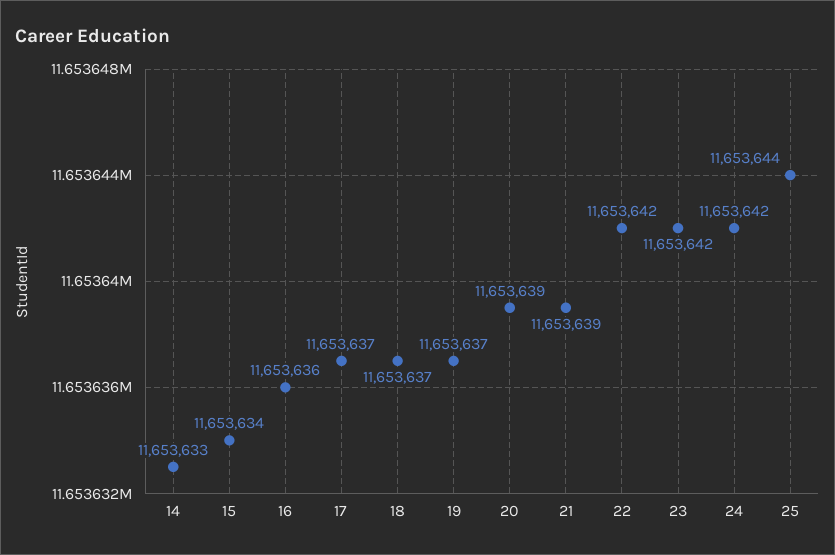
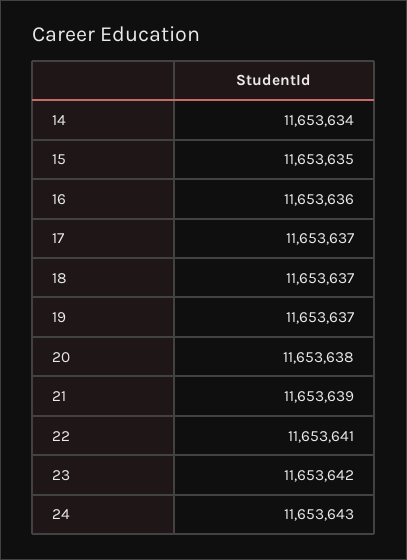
14: 11653633 -> 11653634
15: 11653634 -> 11653635
20: 11653639 -> 11653638
22: 11653642 -> 11653641
24: 11653642 -> 11653643
25: 11653644 -> none

